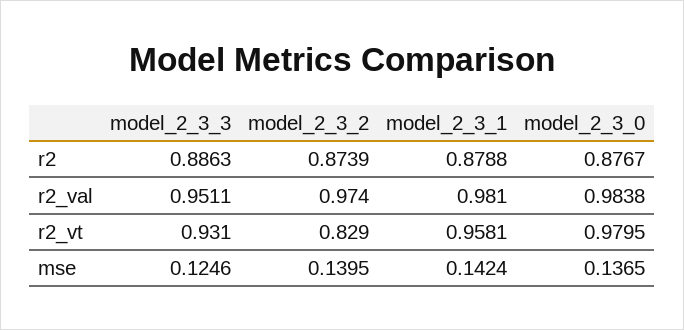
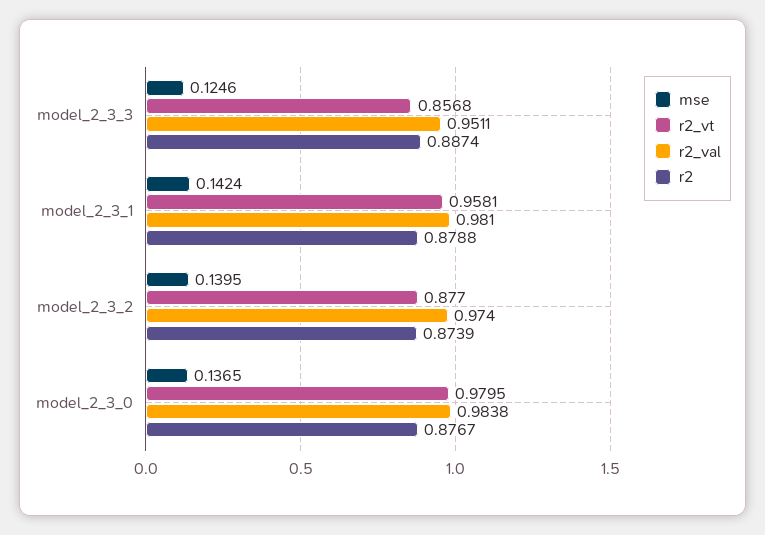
r2, model_2_3_3: 0.8863 -> 0.8874
r2_vt, model_2_3_3: 0.931 -> 0.8568
r2_vt, model_2_3_2: 0.829 -> 0.877

